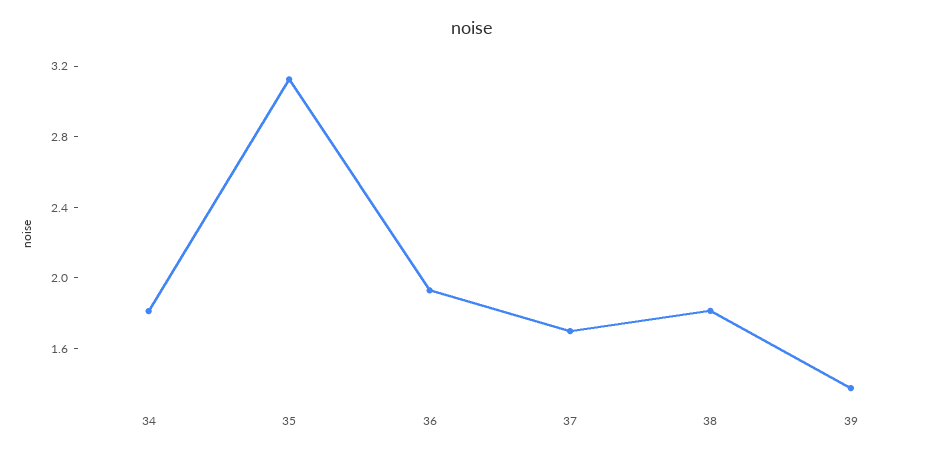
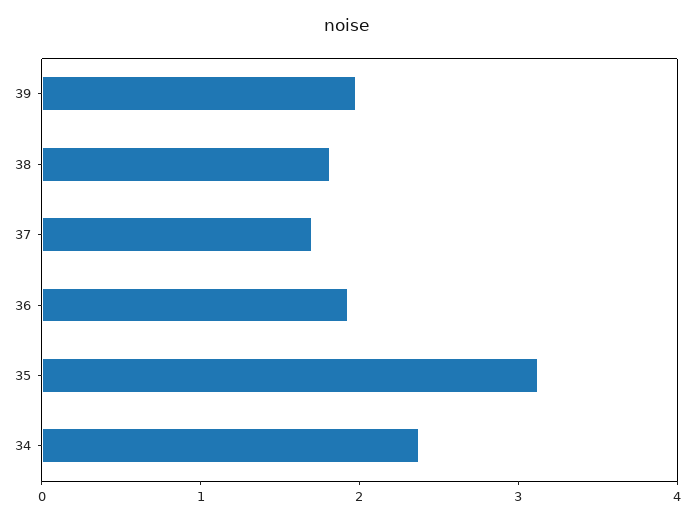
34: 1.8 -> 2.4
39: 1.4 -> 2

